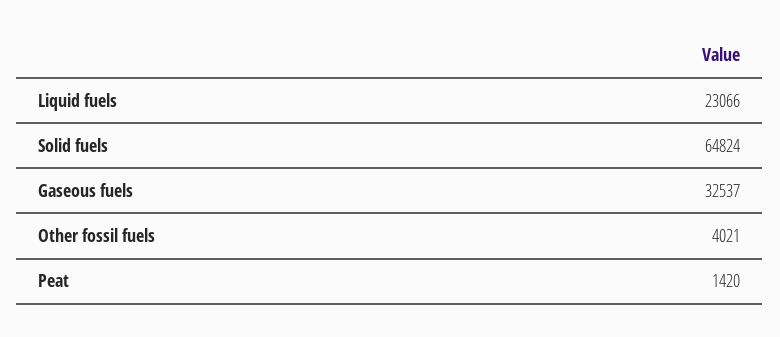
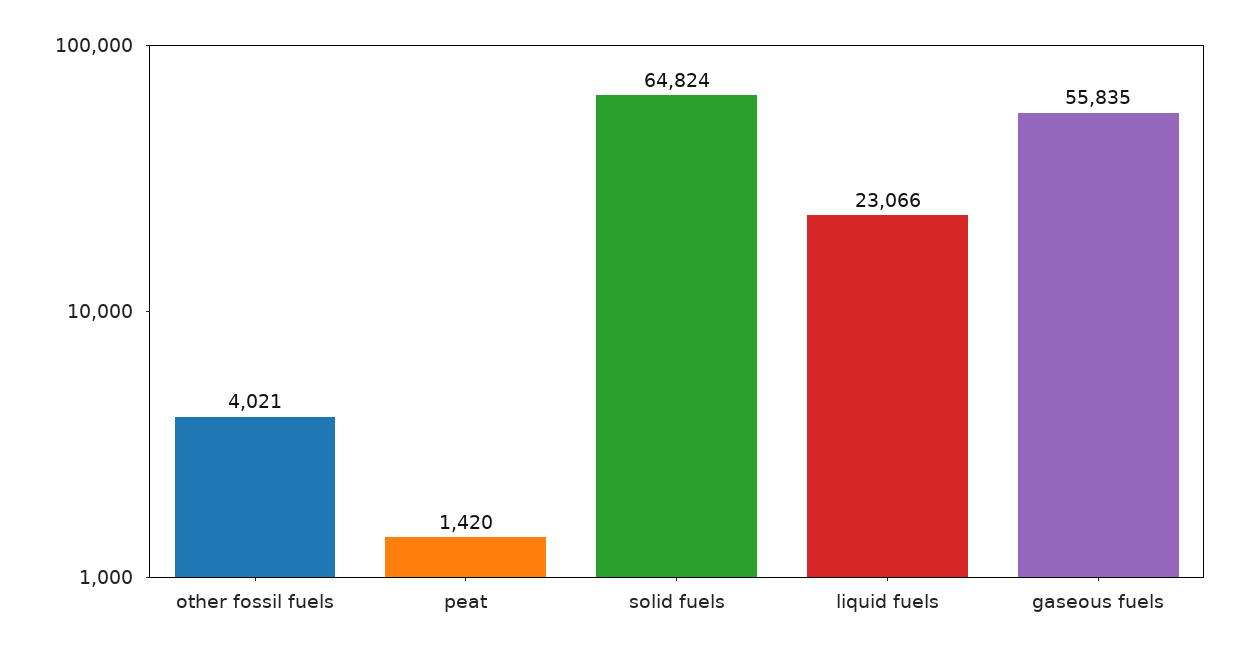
Gaseous fuels: 32537 -> 55835

